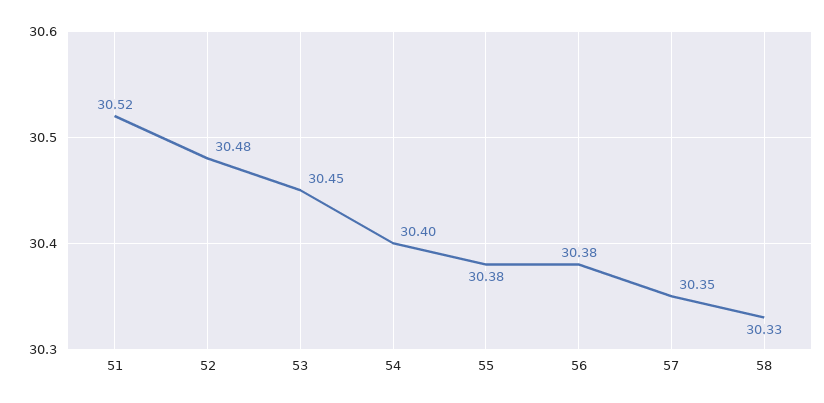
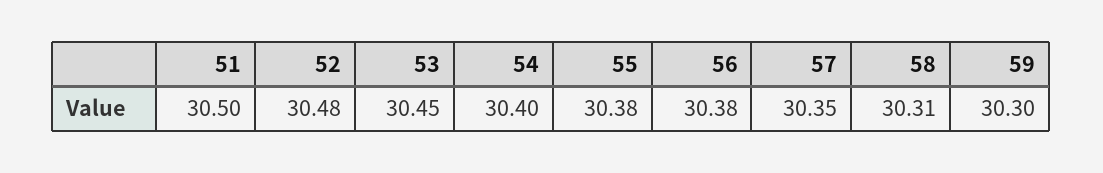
51: 30.52 -> 30.5
58: 30.33 -> 30.31
59: none -> 30.3

